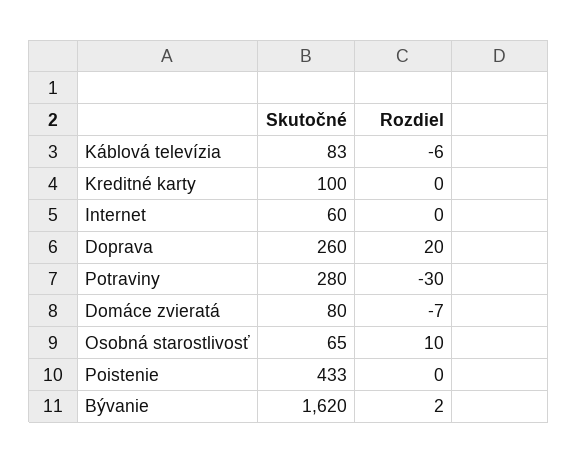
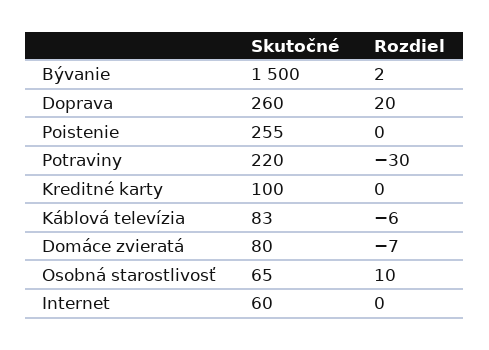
Skutočné, Potraviny: 280 -> 220
Skutočné, Poistenie: 433 -> 255
Skutočné, Bývanie: 1620 -> 1500

